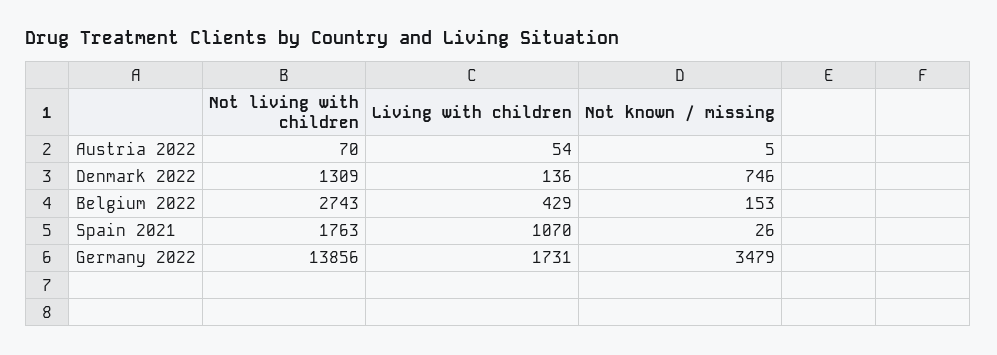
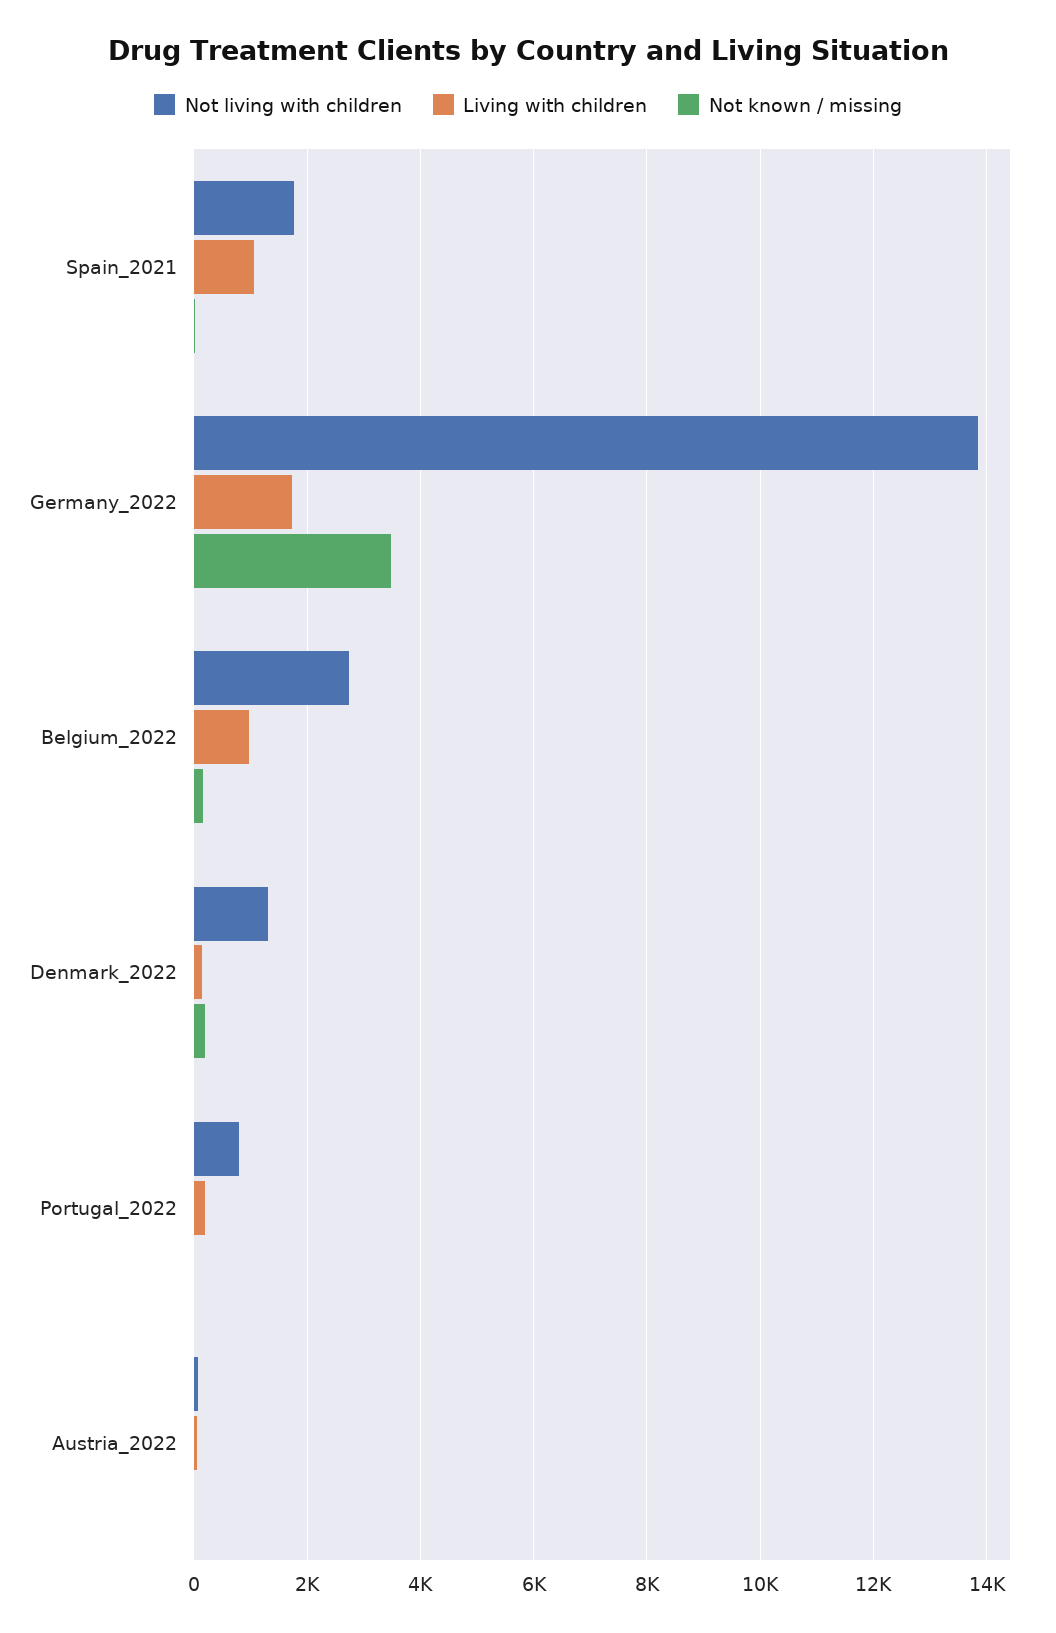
Not known / missing, Denmark 2022: 746 -> 200
Living with children, Belgium 2022: 429 -> 1000
Not living with children, Portugal_2022: none -> 800
Living with children, Portugal_2022: none -> 200
Not known / missing, Portugal_2022: none -> 0

